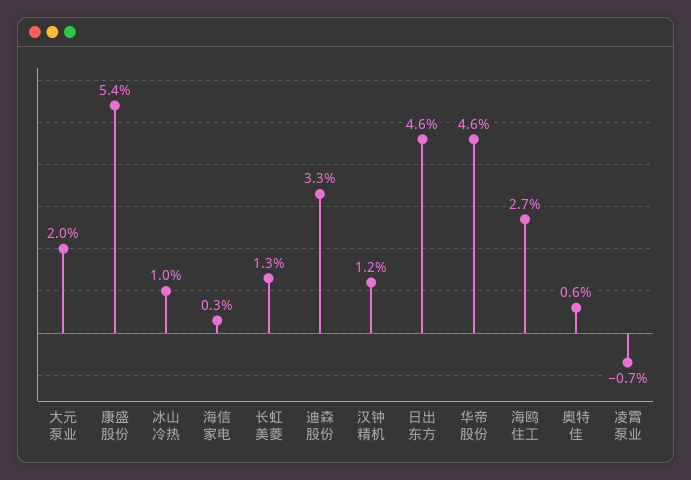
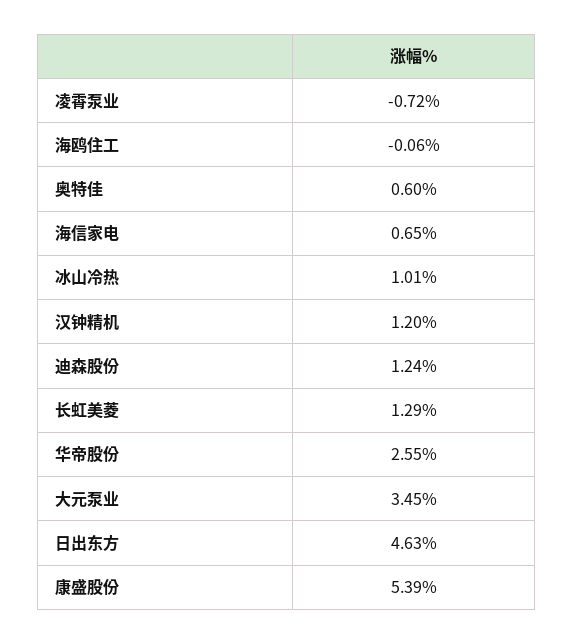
大元泵业: 2 -> 3.45
海信家电: 0.3 -> 0.65
迪森股份: 3.3 -> 1.24
华帝股份: 4.6 -> 2.55
海鸥住工: 2.7 -> -0.06

